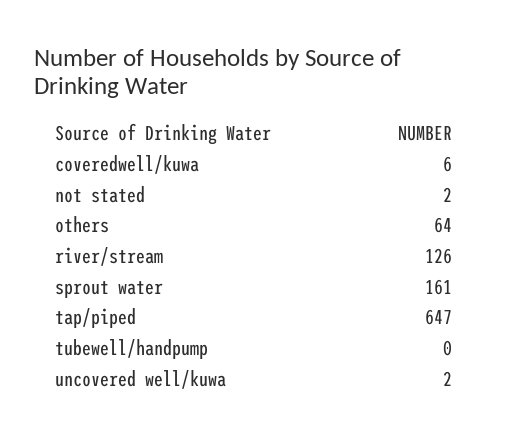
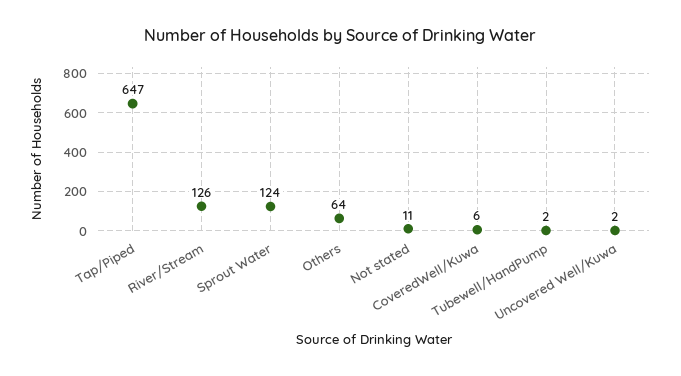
not stated: 2 -> 11
sprout water: 161 -> 124
tubewell/handpump: 0 -> 2

